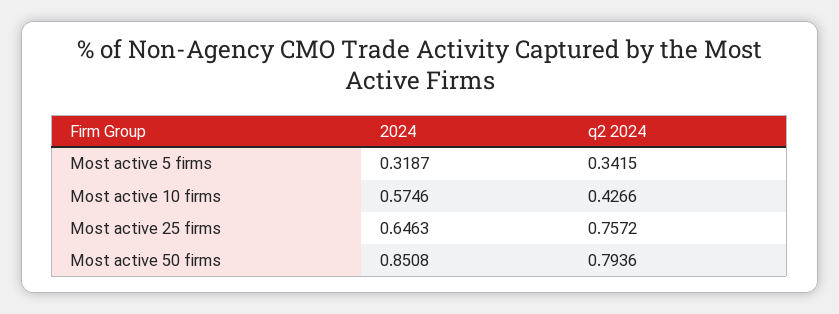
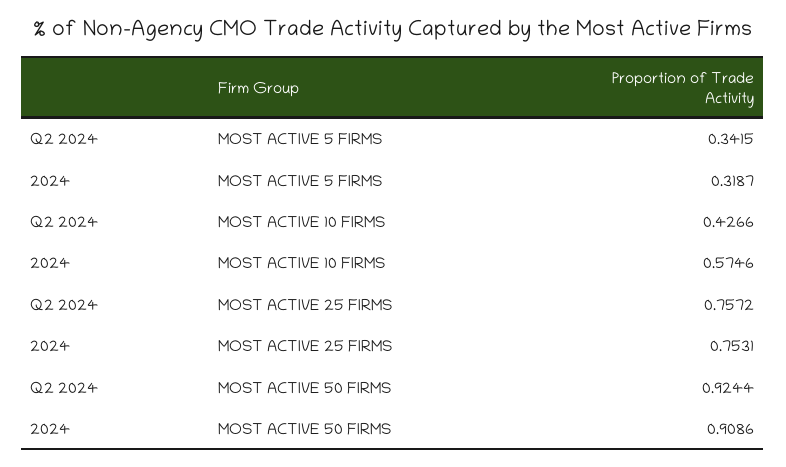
2024, Most active 25 firms: 0.6463 -> 0.7531
2024, Most active 50 firms: 0.8508 -> 0.9086
q2 2024, Most active 50 firms: 0.7936 -> 0.9244

